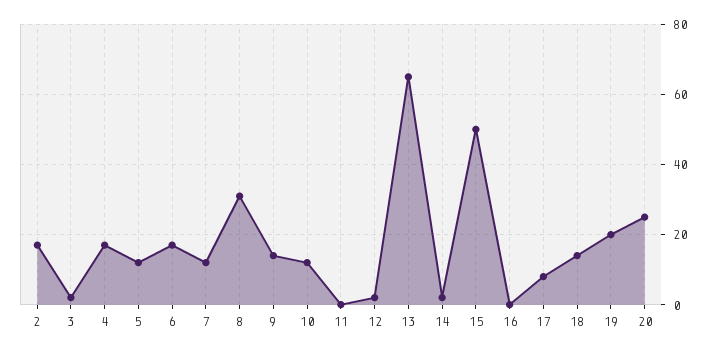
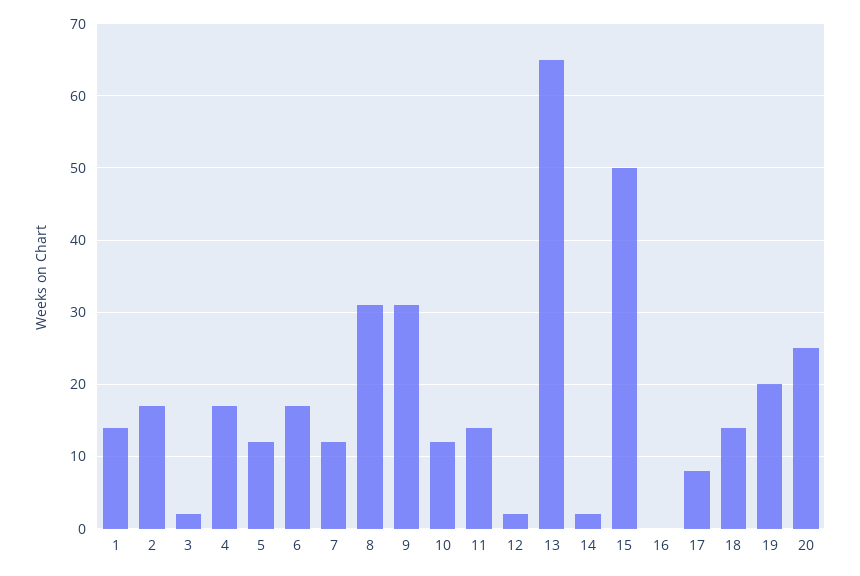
9: 15 -> 31
11: 0 -> 14
1: none -> 14

